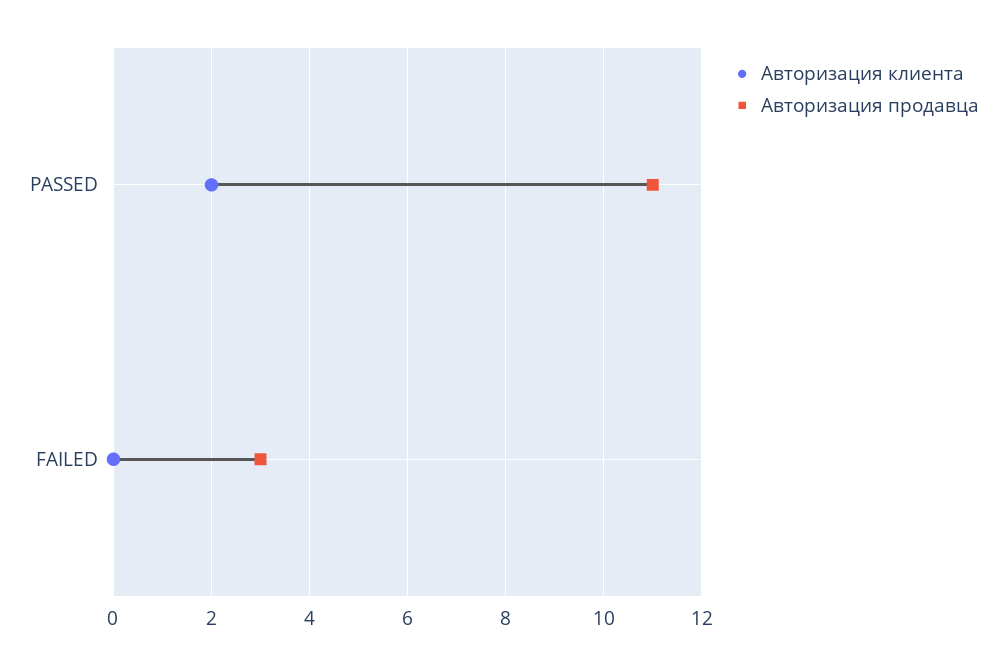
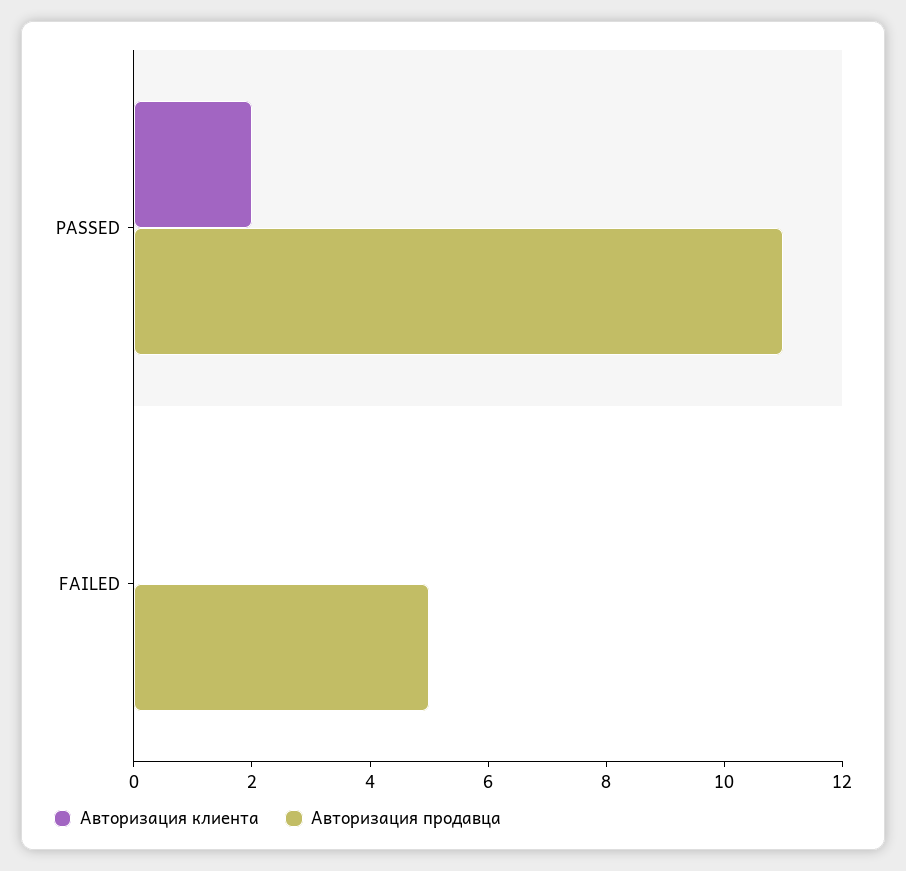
Авторизация продавца, FAILED: 3 -> 5

